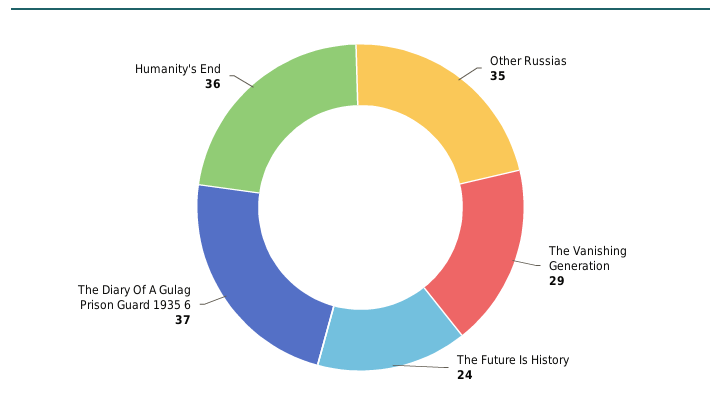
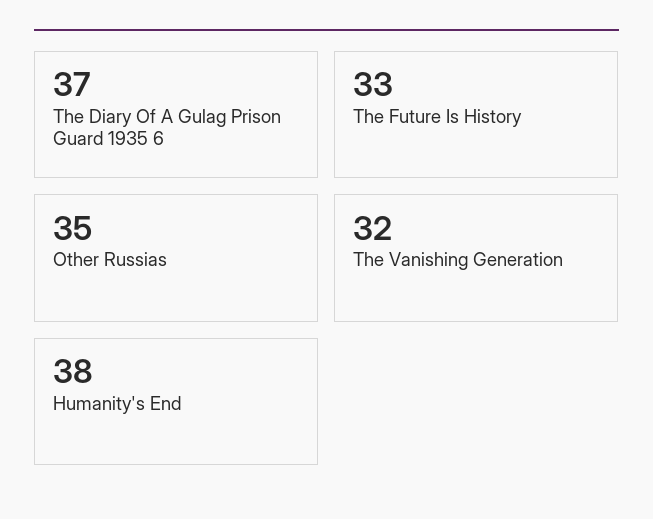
The Vanishing Generation: 29 -> 32
The Future Is History: 24 -> 33
Humanity's End: 36 -> 38

